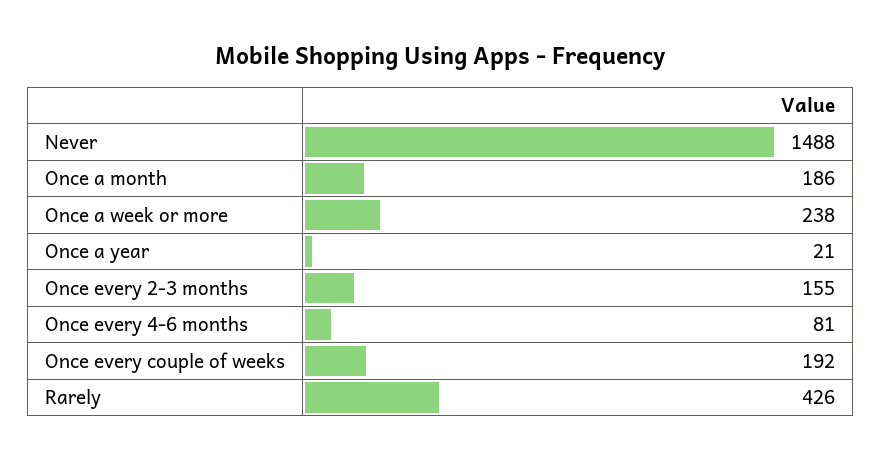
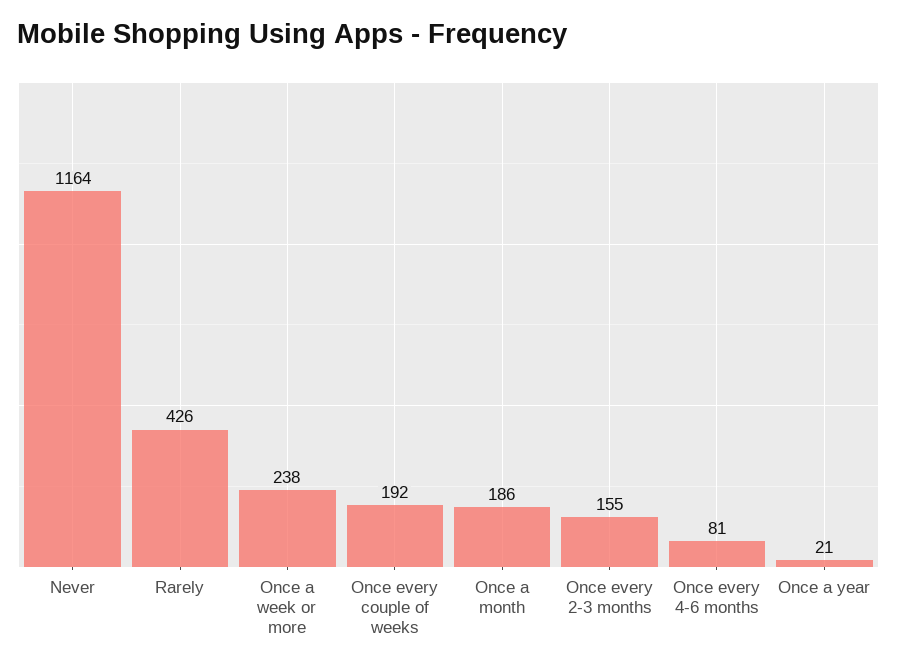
Never: 1488 -> 1164

